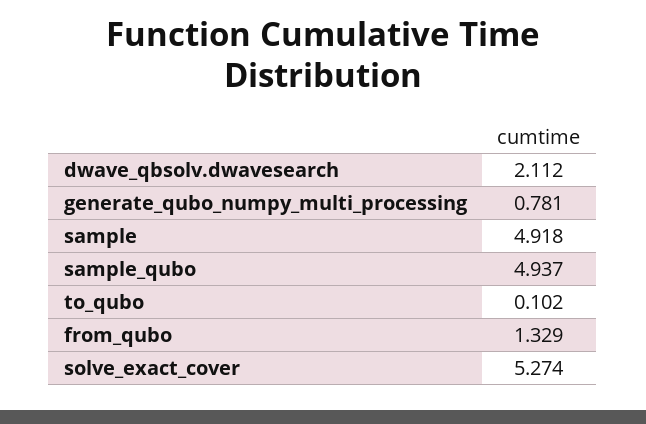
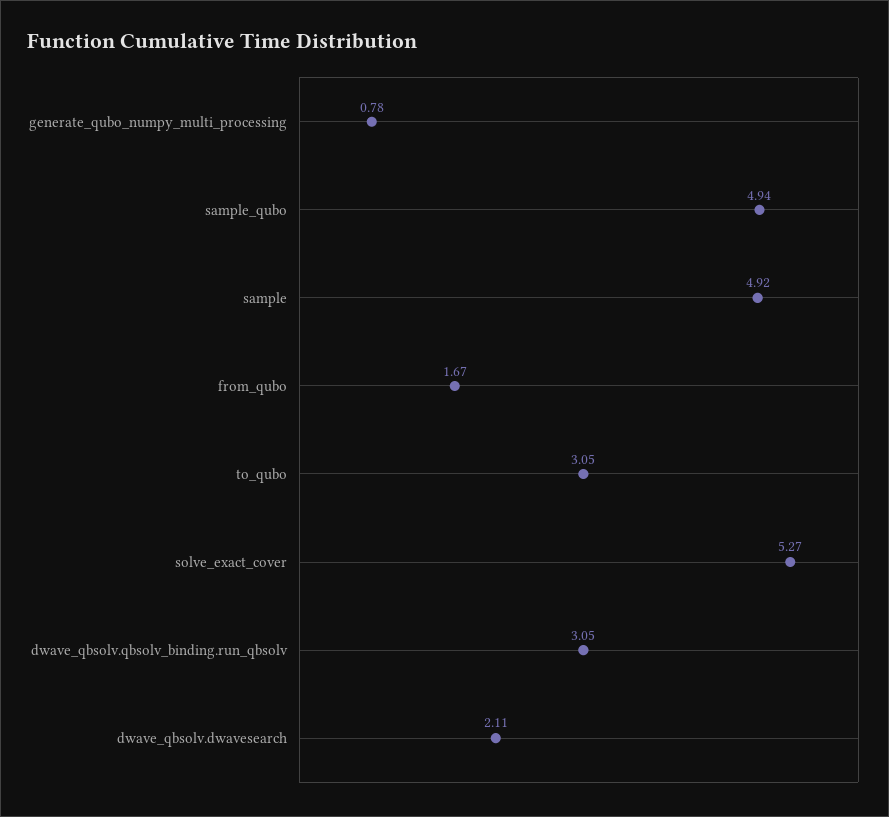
to_qubo: 0.102 -> 3.05
from_qubo: 1.329 -> 1.67
dwave_qbsolv.qbsolv_binding.run_qbsolv: none -> 3.05

